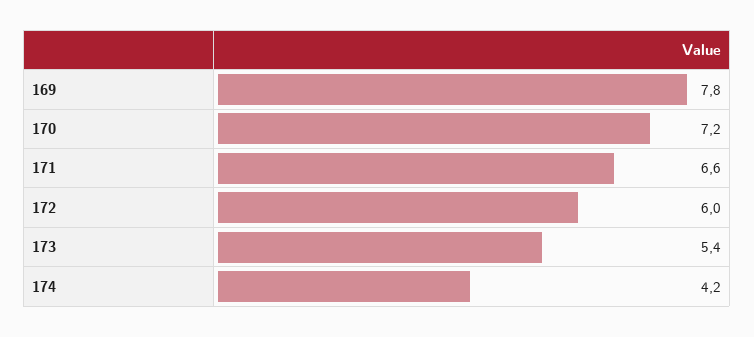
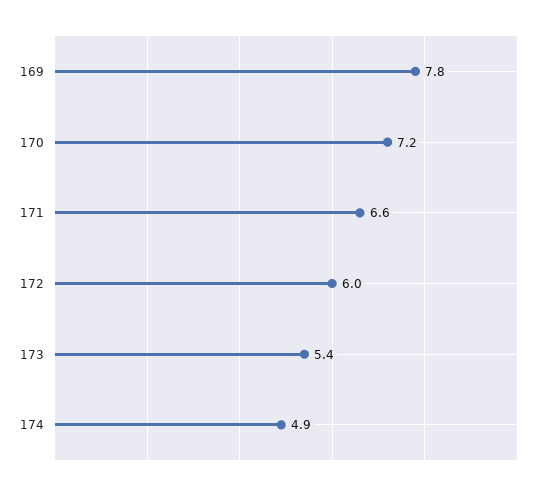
174: 4.2 -> 4.9

